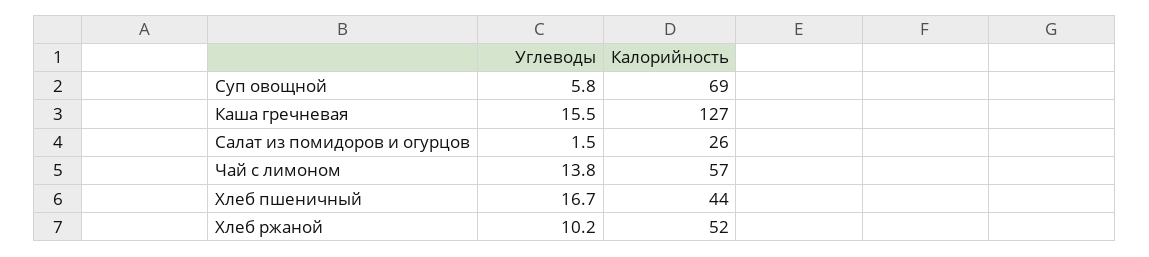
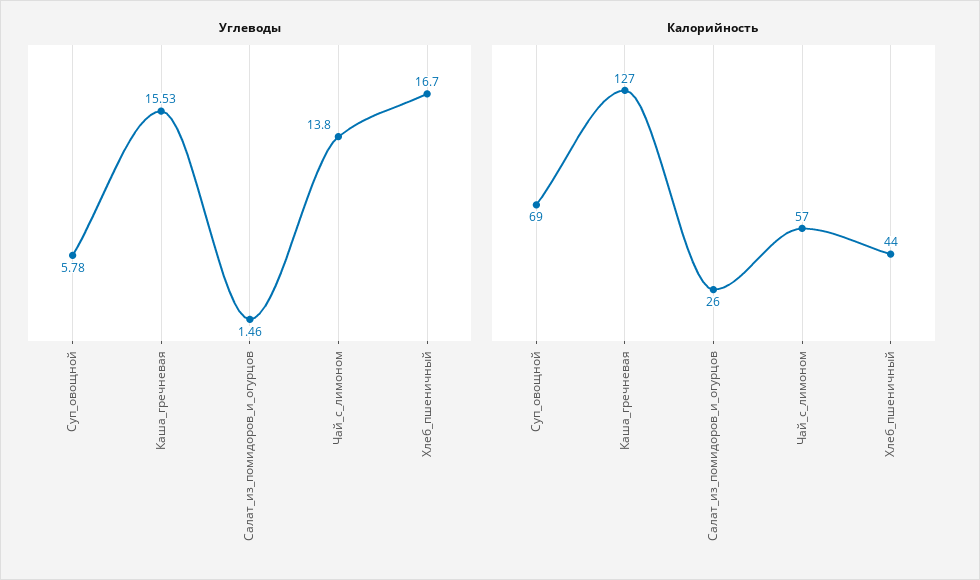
Углеводы, Хлеб ржаной: 10.2 -> none
Калорийность, Хлеб ржаной: 52 -> none

